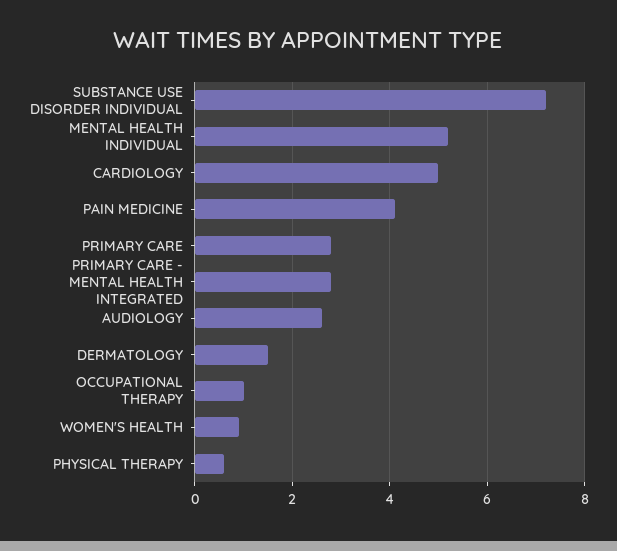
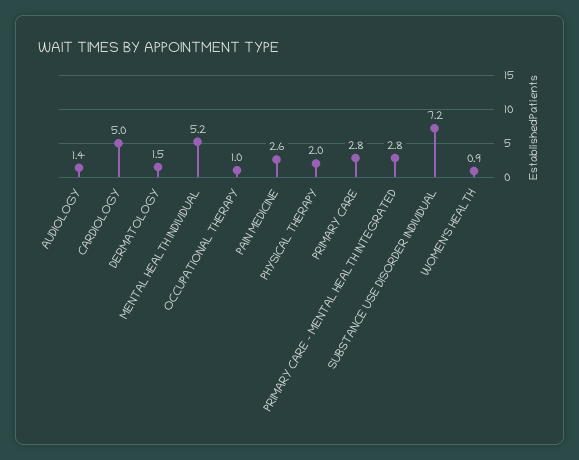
PAIN MEDICINE: 4 -> 2.6
AUDIOLOGY: 2.5 -> 1.4
PHYSICAL THERAPY: 0.5 -> 2

